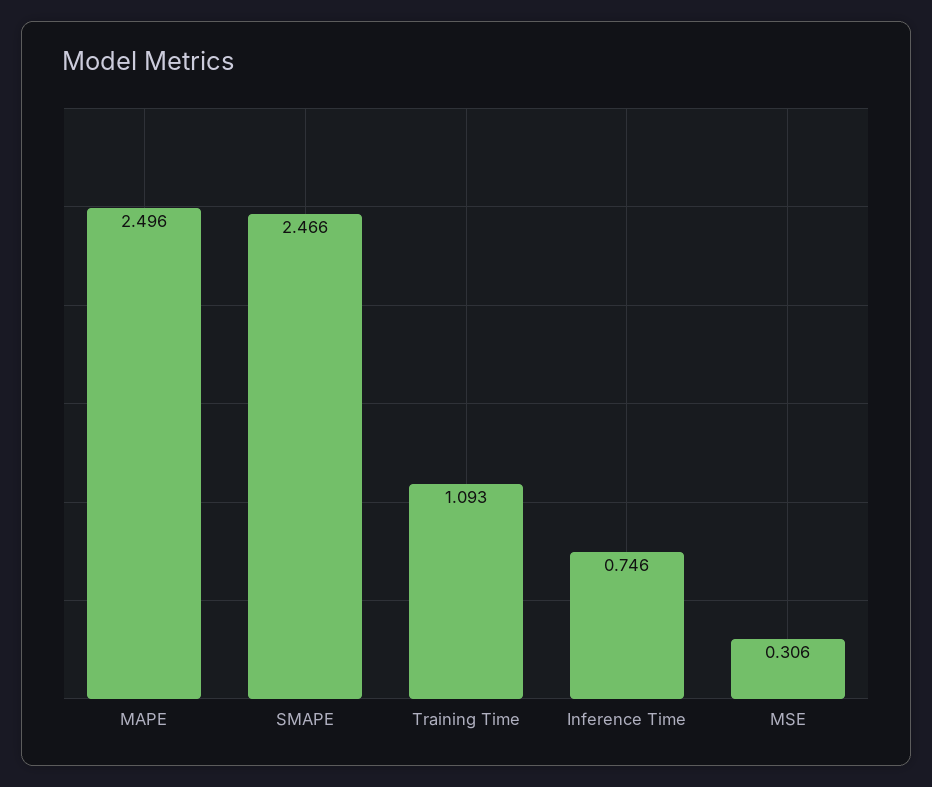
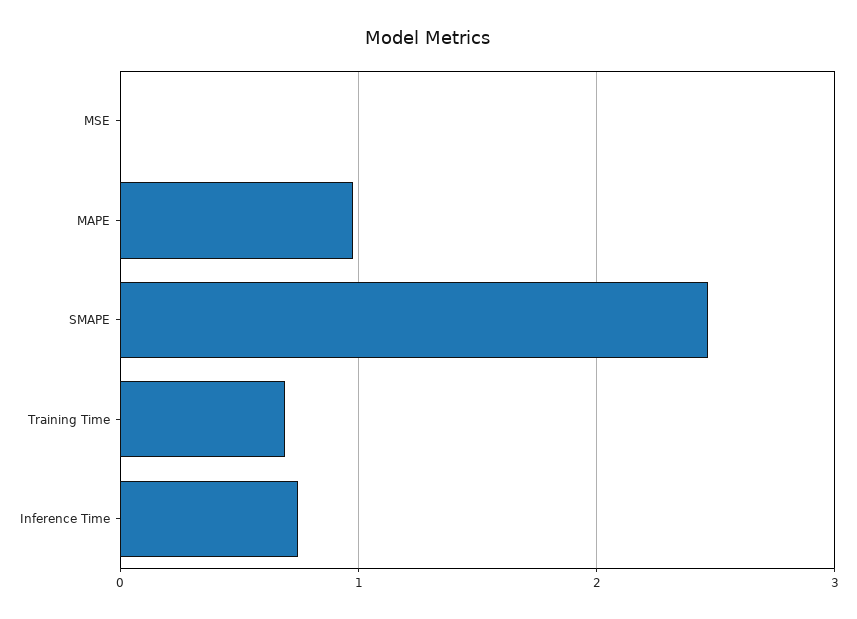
MAPE: 2.496 -> 1
Training Time: 1.093 -> 0.7
MSE: 0.306 -> 0

